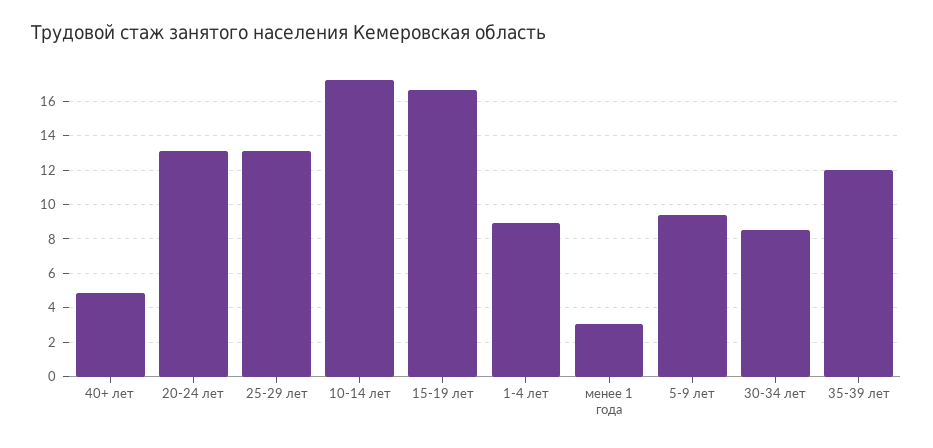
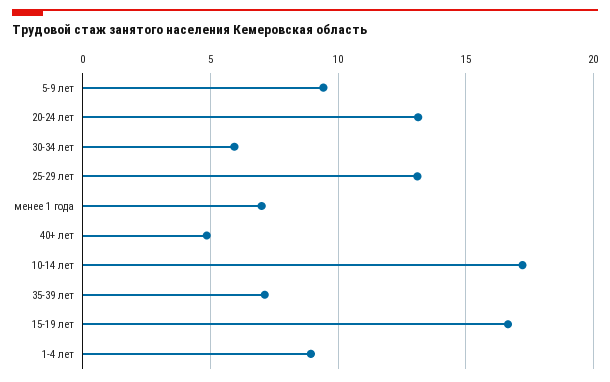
менее 1 года: 3 -> 7
30-34 лет: 8.5 -> 6
35-39 лет: 12 -> 7

